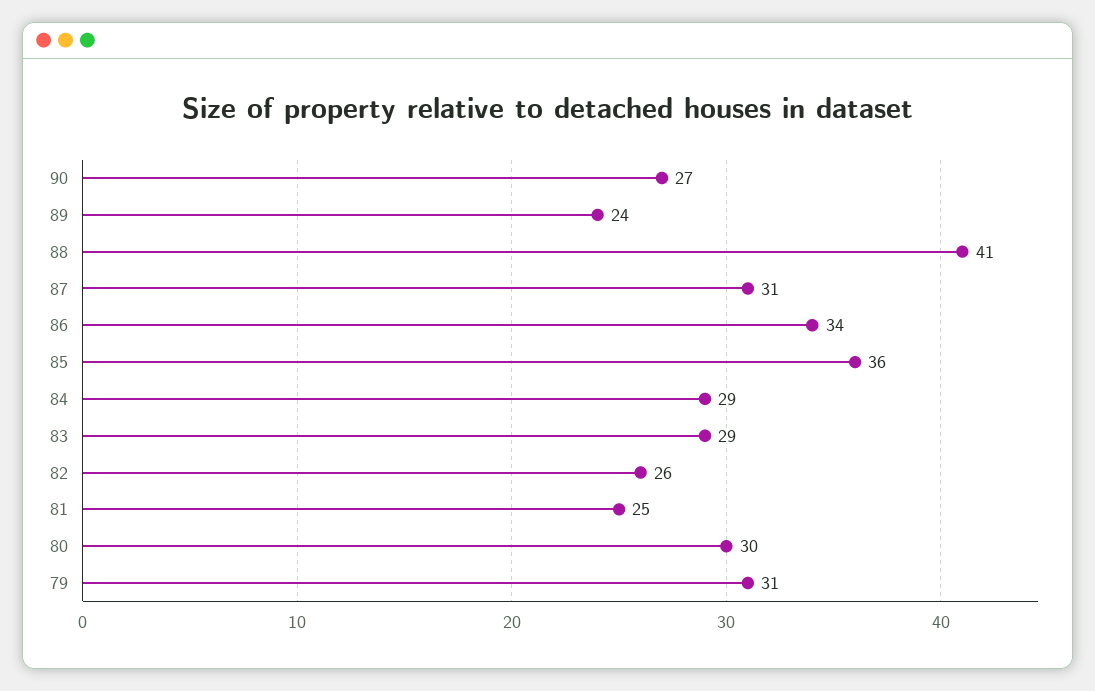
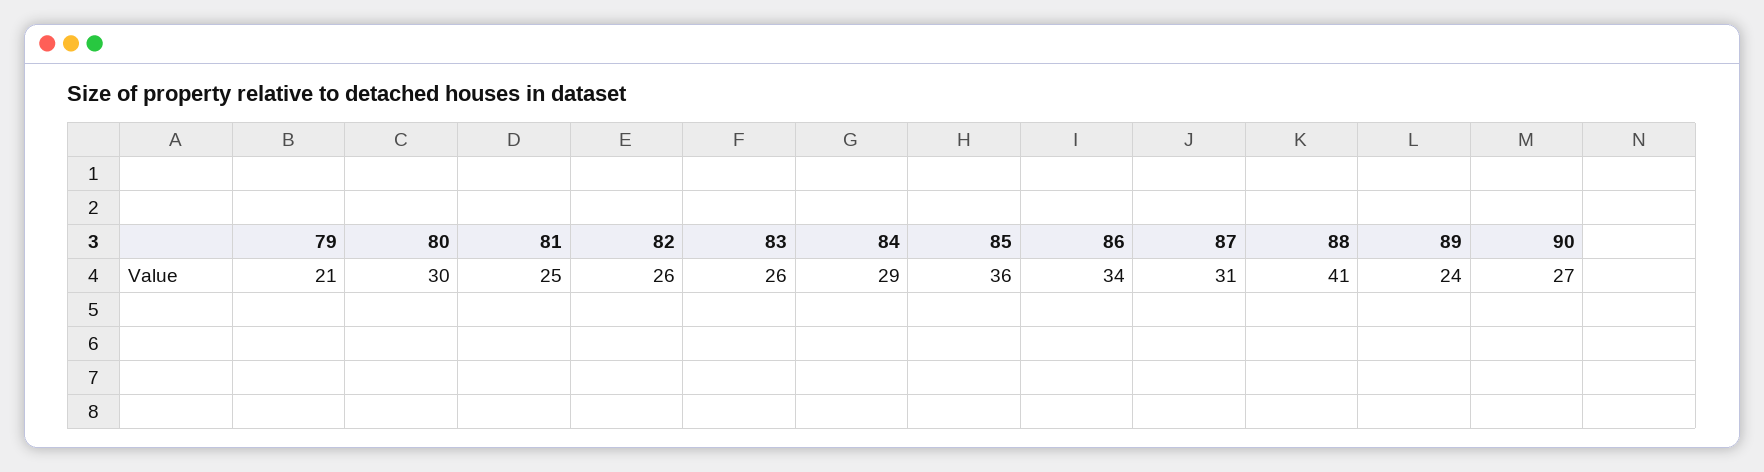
83: 29 -> 26
79: 31 -> 21

